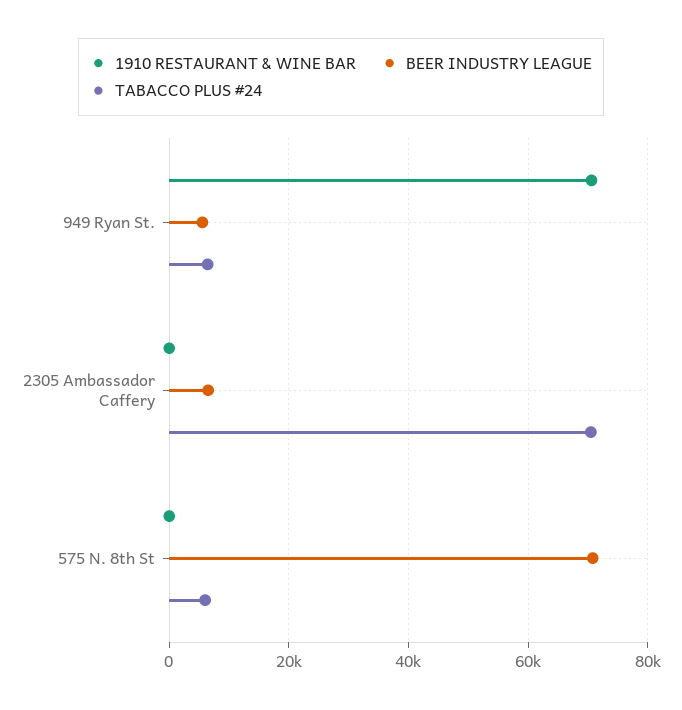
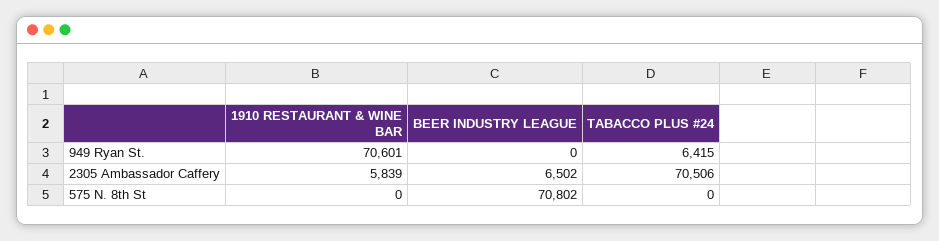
BEER INDUSTRY LEAGUE, 949 Ryan St.: 6000 -> 0
1910 RESTAURANT & WINE BAR, 2305 Ambassador Caffery: 0 -> 5839
TABACCO PLUS #24, 575 N. 8th St: 6000 -> 0

